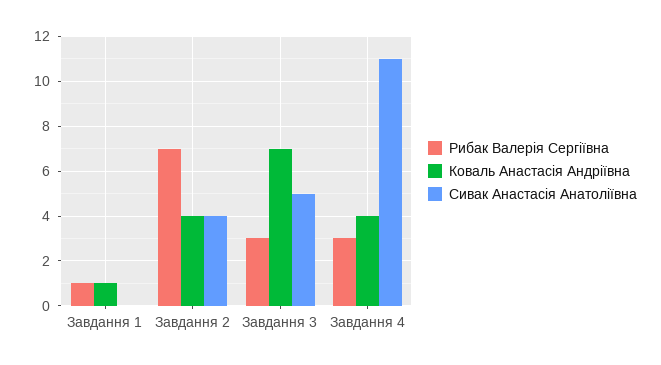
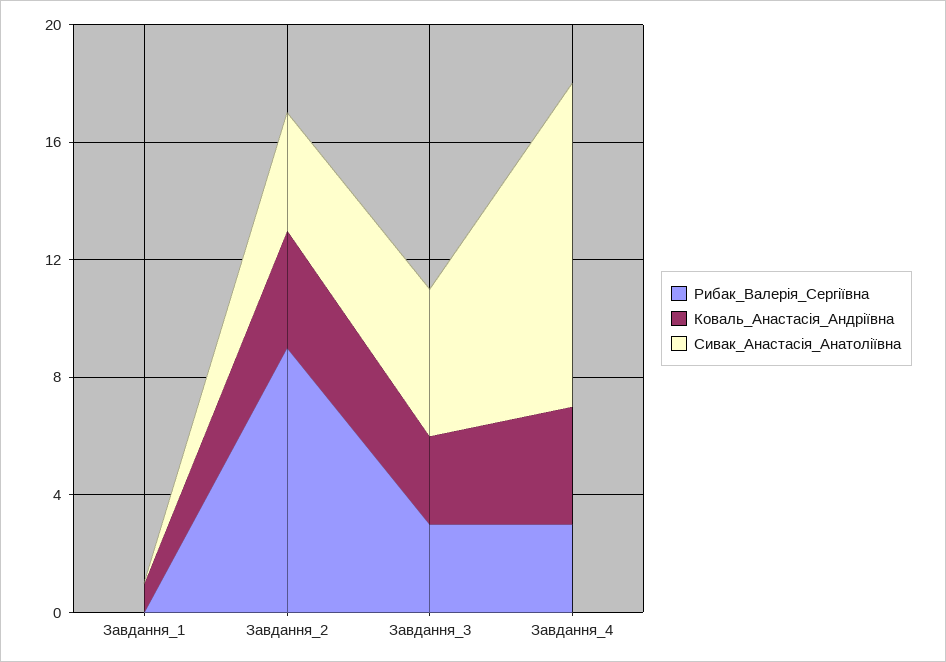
Рибак Валерія Сергіївна, Завдання 1: 1 -> 0
Рибак Валерія Сергіївна, Завдання 2: 7 -> 9
Коваль Анастасія Андріївна, Завдання 3: 7 -> 3

